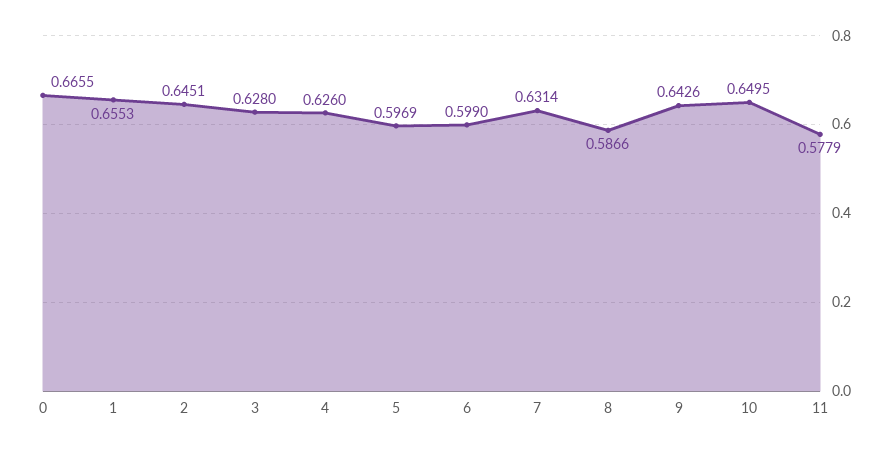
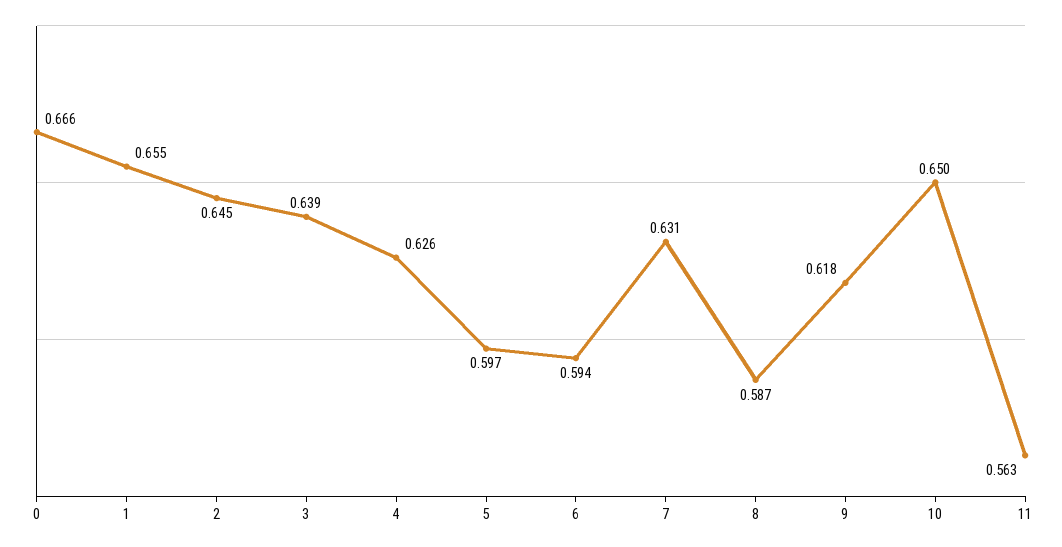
3: 0.628 -> 0.639
6: 0.599 -> 0.594
9: 0.6426 -> 0.618
11: 0.5779 -> 0.563

